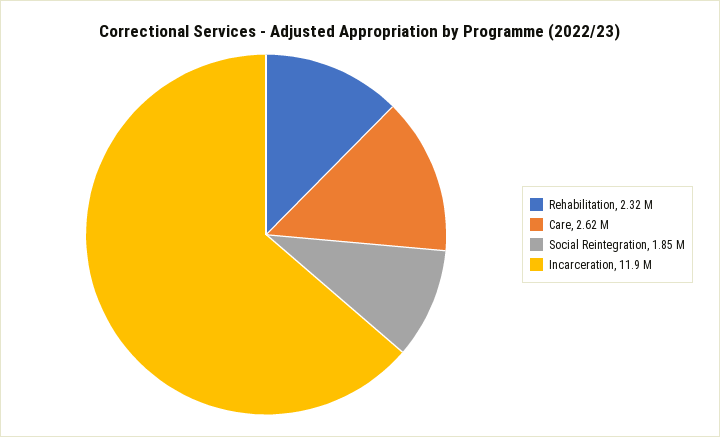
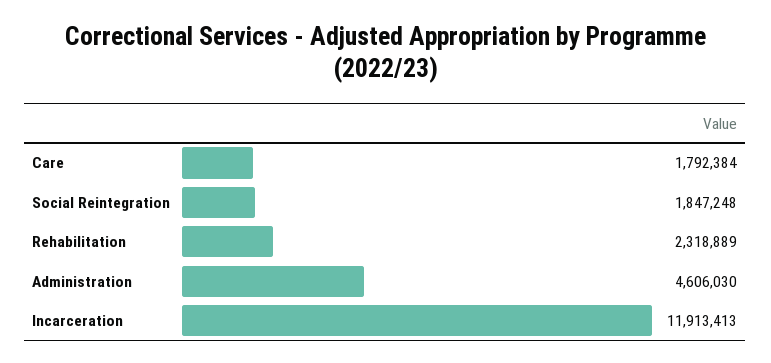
Care: 2620000 -> 1792384
Administration: none -> 4606030

